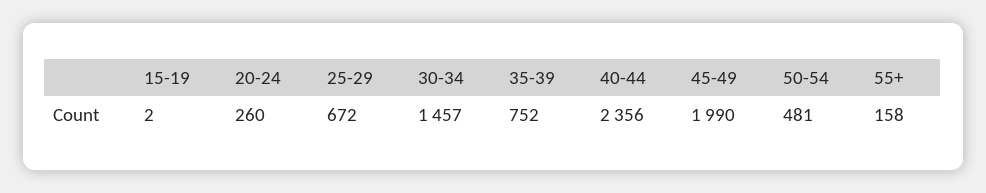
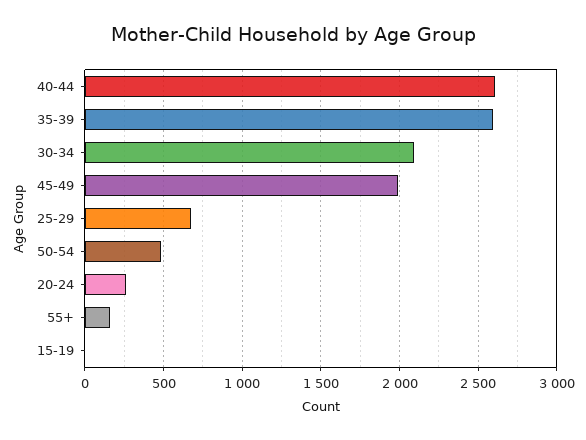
30-34: 1457 -> 2100
35-39: 752 -> 2600
40-44: 2356 -> 2600

